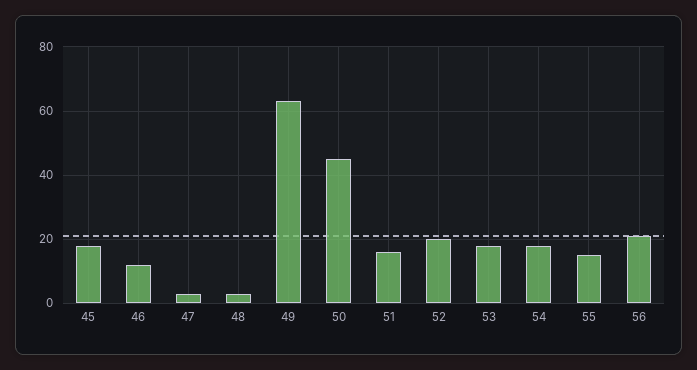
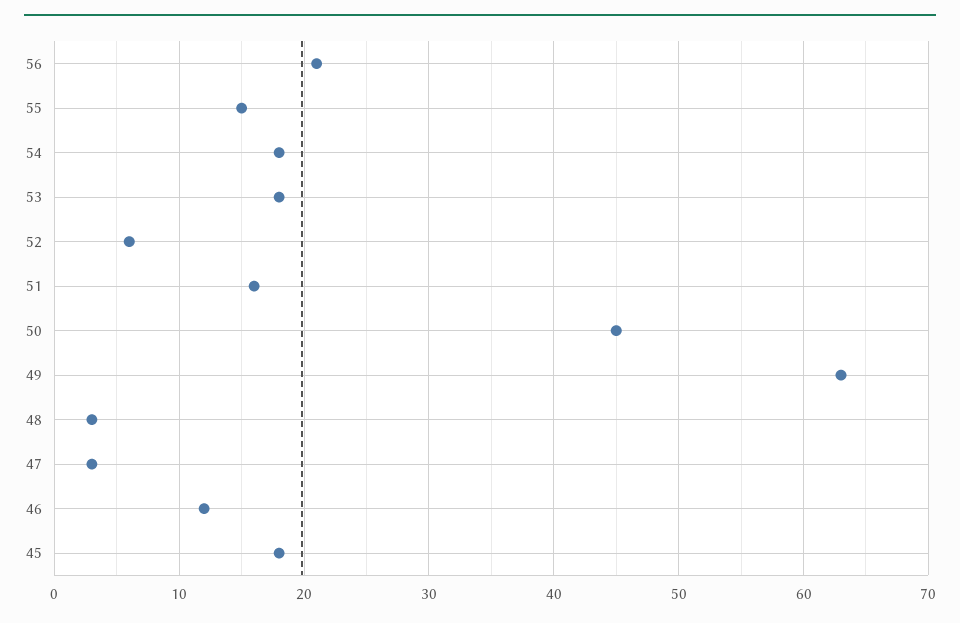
52: 20 -> 6

